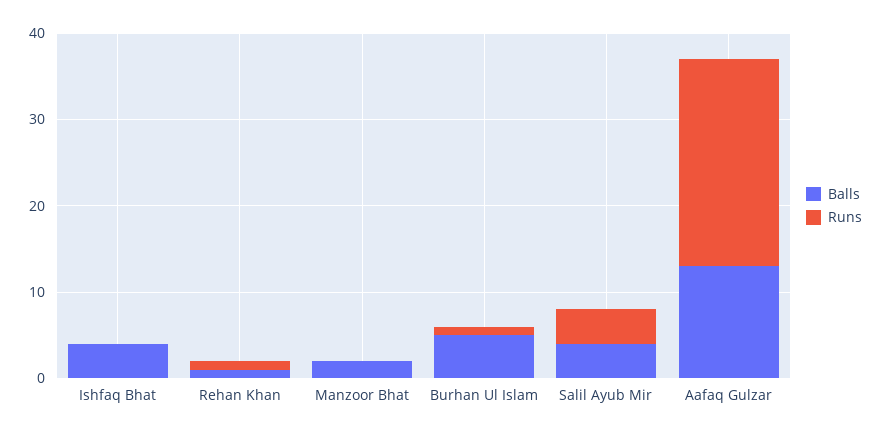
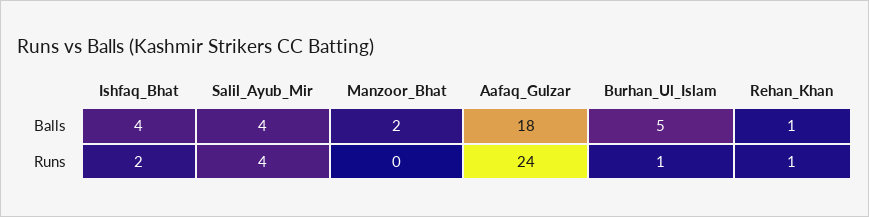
Runs, Ishfaq Bhat: 0 -> 2
Balls, Aafaq Gulzar: 13 -> 18

